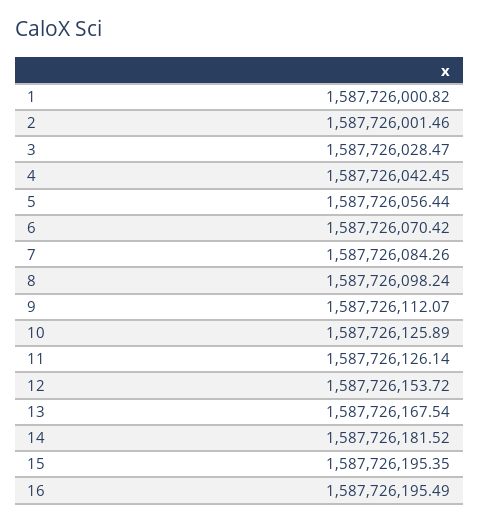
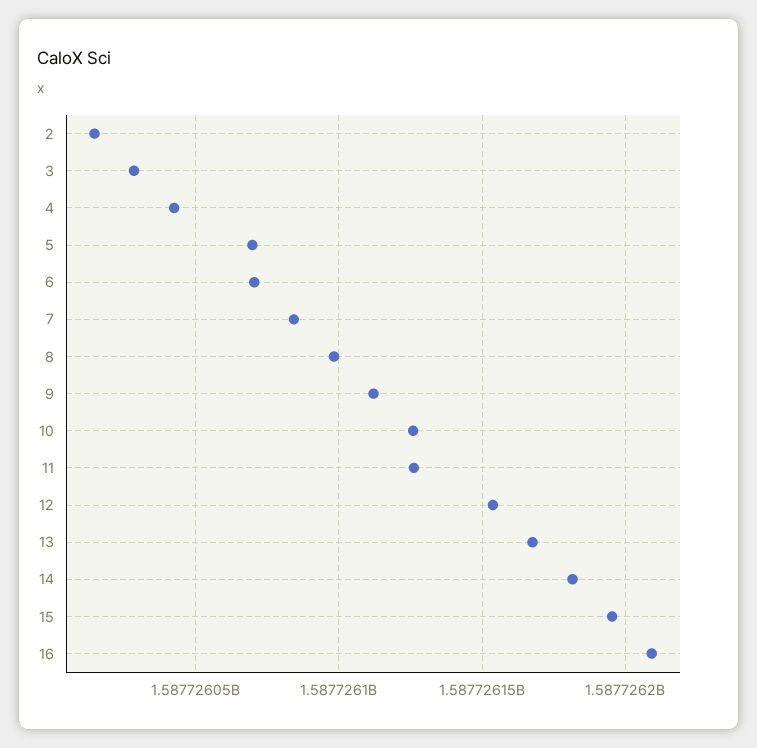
1: 1587726000.82 -> none
2: 1587726001.46 -> 1587726015
5: 1587726056.44 -> 1587726070
16: 1587726195.49 -> 1587726210

